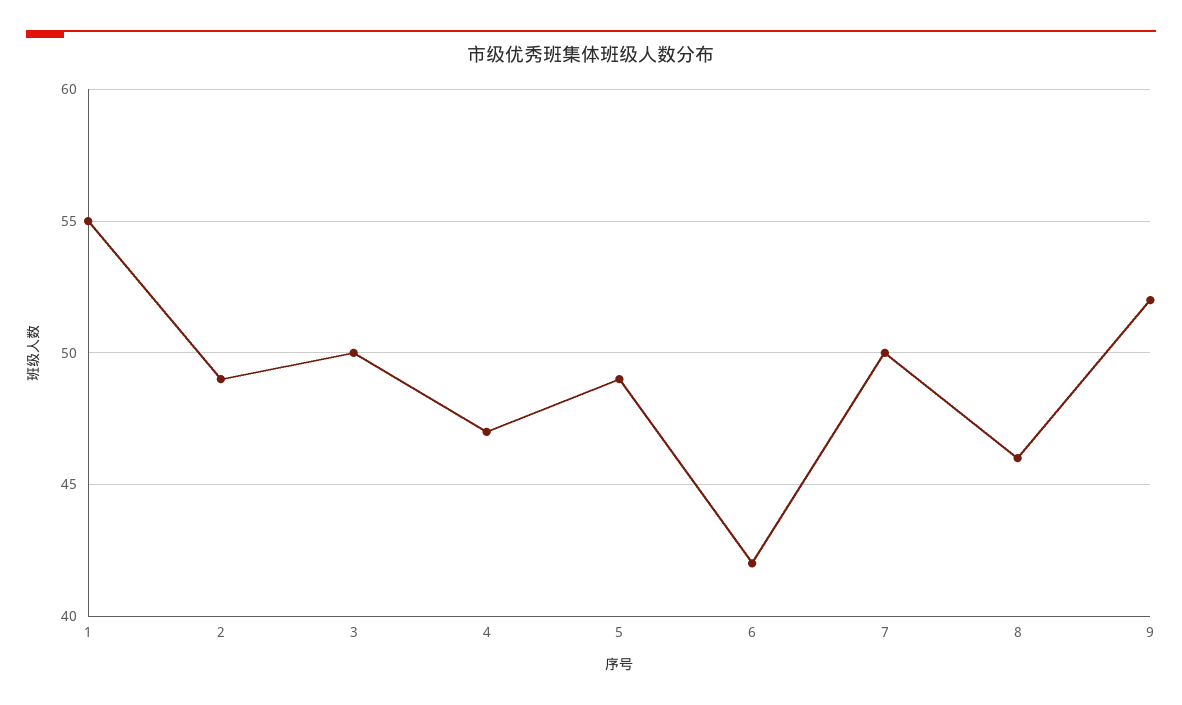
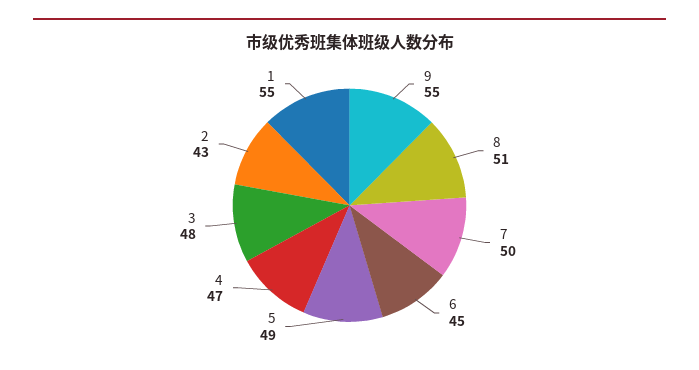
2: 49 -> 43
3: 50 -> 48
6: 42 -> 45
8: 46 -> 51
9: 52 -> 55

